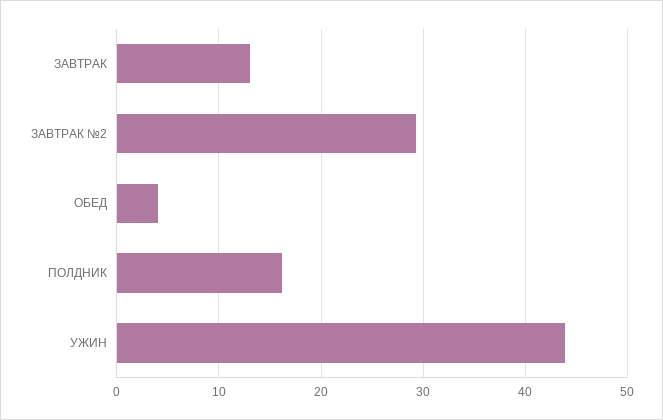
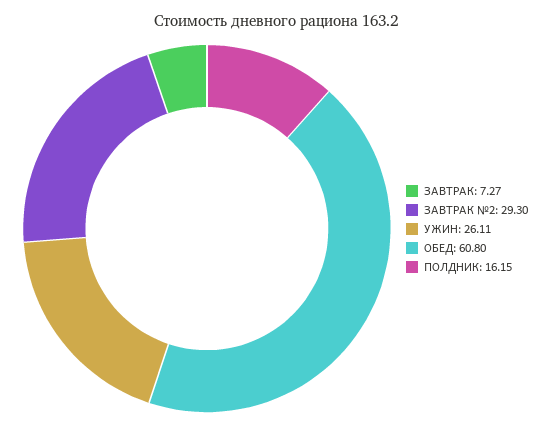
ЗАВТРАК: 13 -> 7.27
ОБЕД: 4 -> 60.8
УЖИН: 44 -> 26.11

